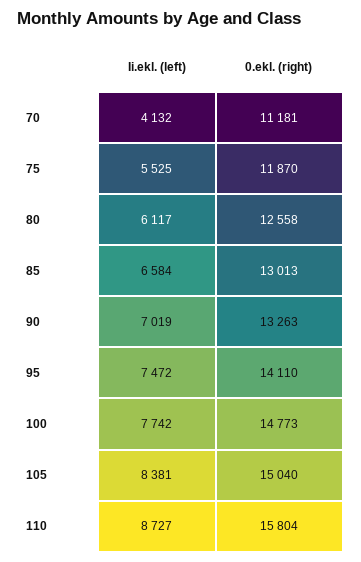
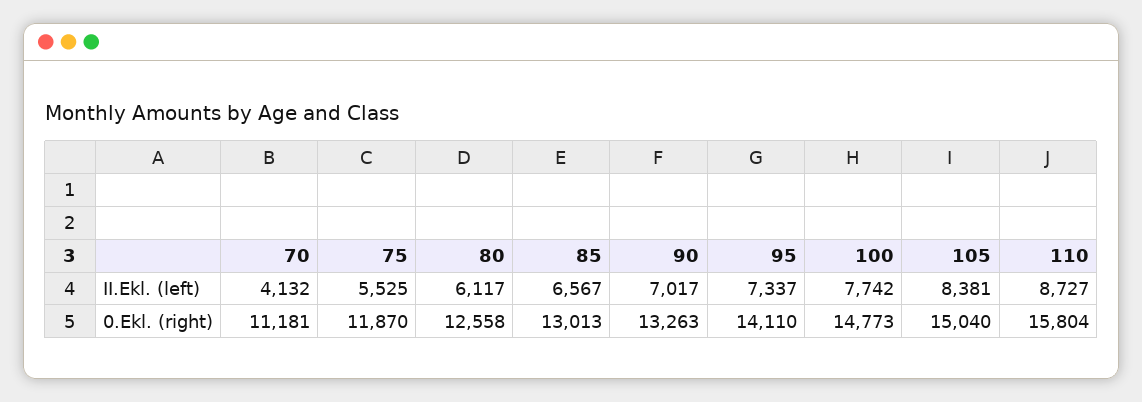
Ii.ekl. (left), 85: 6584 -> 6567
Ii.ekl. (left), 90: 7019 -> 7017
Ii.ekl. (left), 95: 7472 -> 7337

